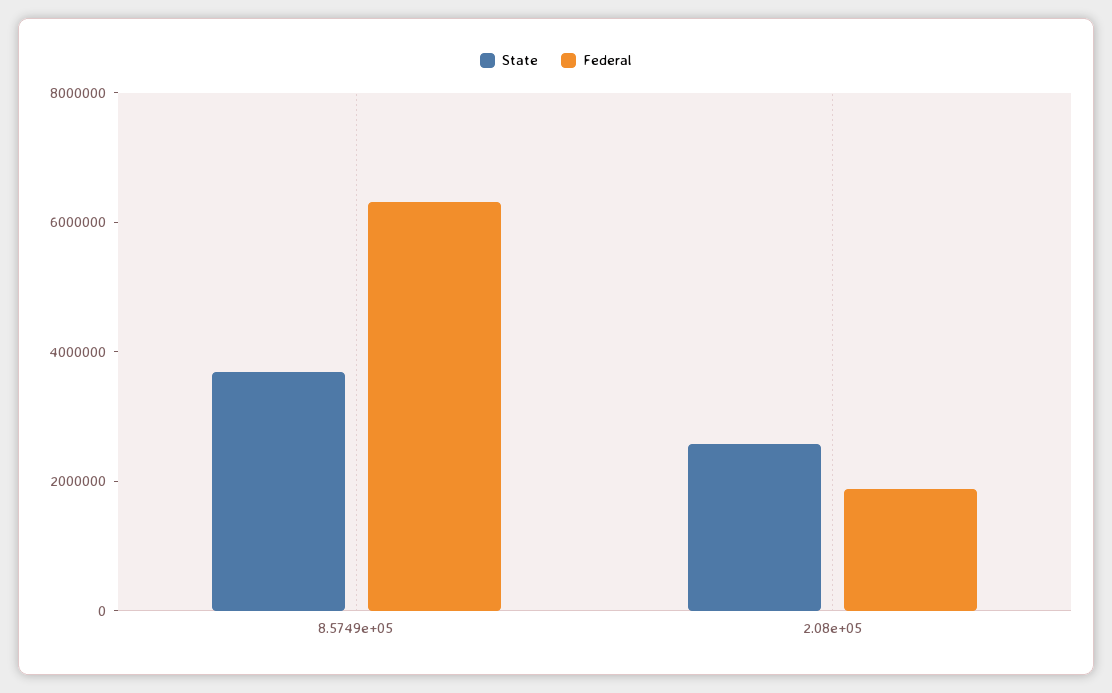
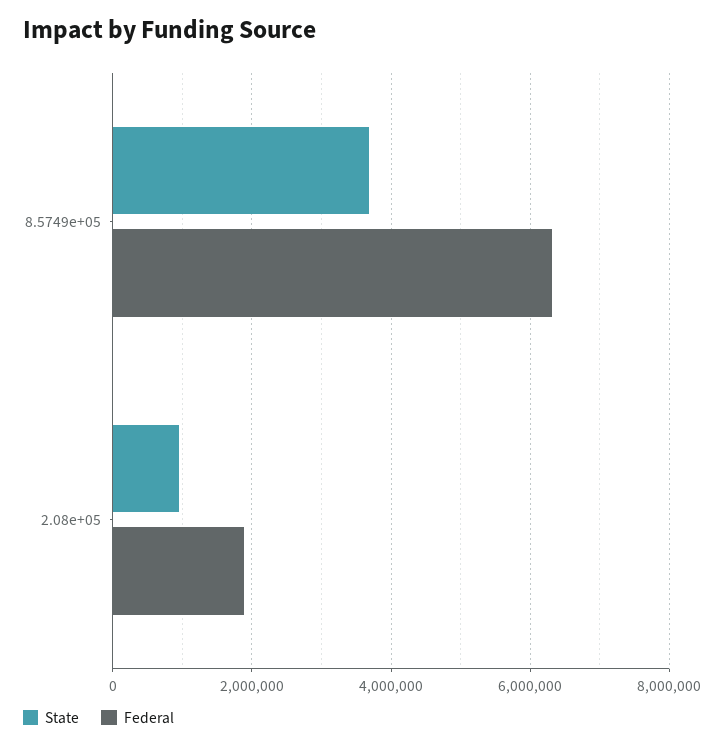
State, 2.08e+05: 2500000 -> 1000000

